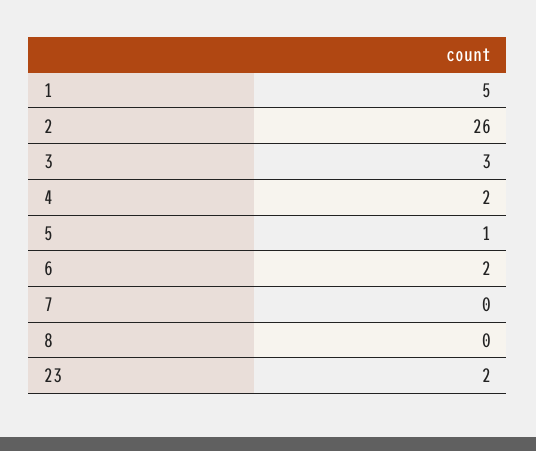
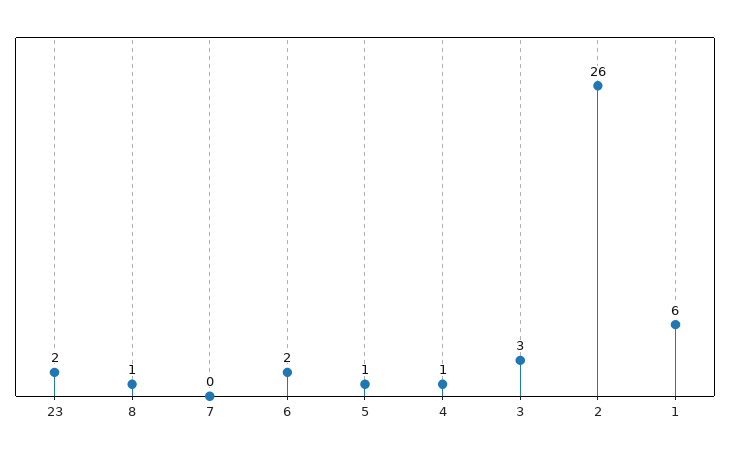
1: 5 -> 6
4: 2 -> 1
8: 0 -> 1

